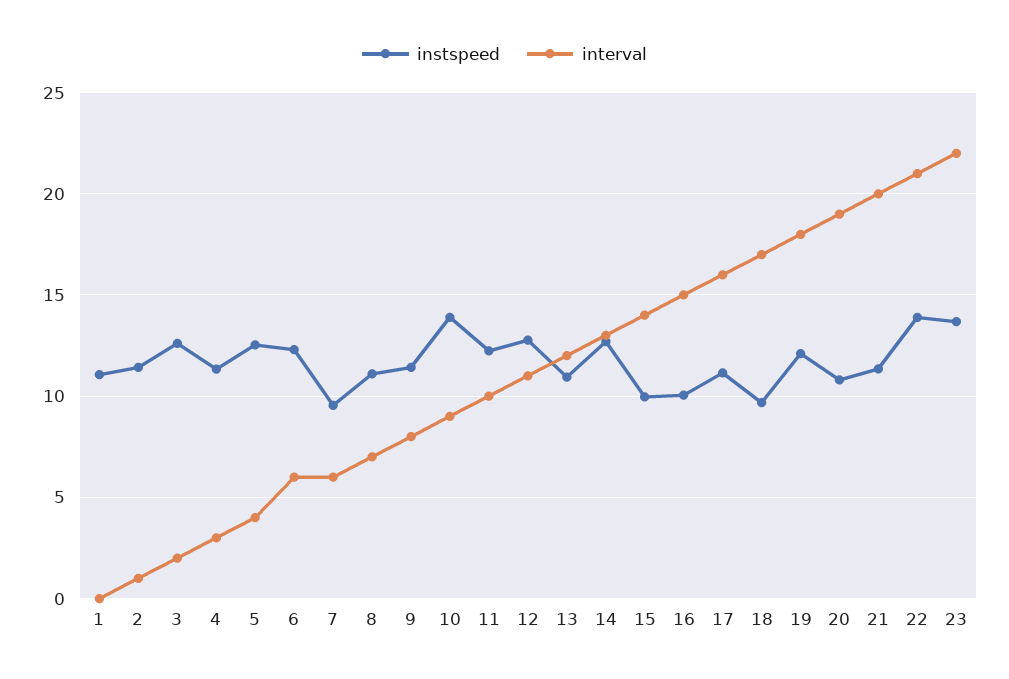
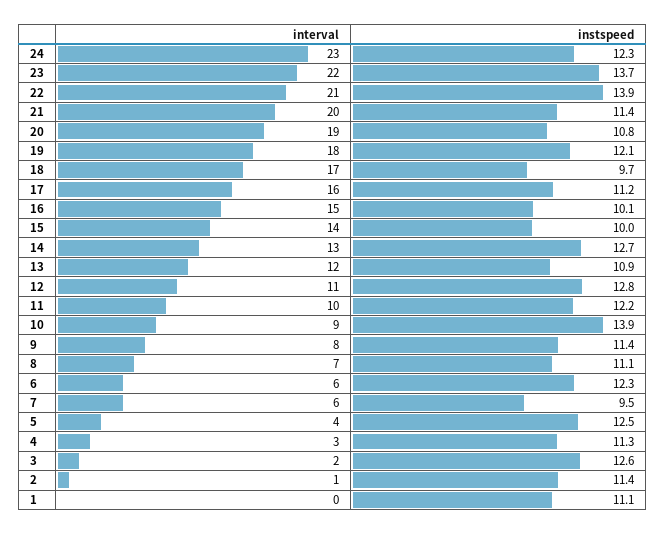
interval, 24: none -> 23
instspeed, 24: none -> 12.3

